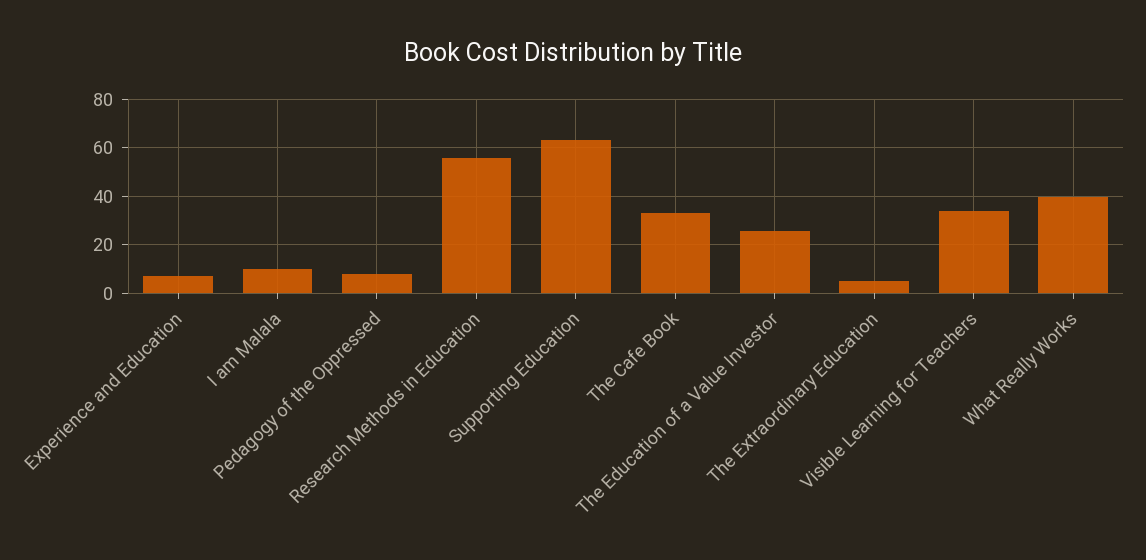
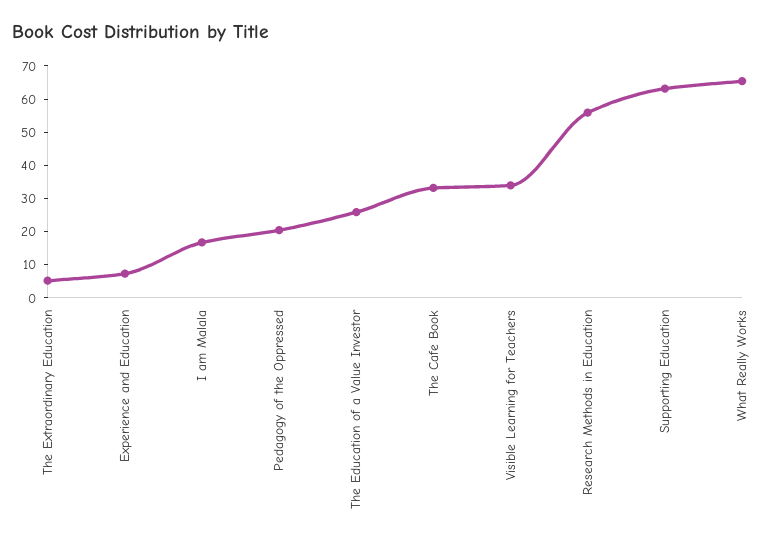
I am Malala: 10 -> 17.5
Pedagogy of the Oppressed: 7.5 -> 20
What Really Works: 40 -> 65

